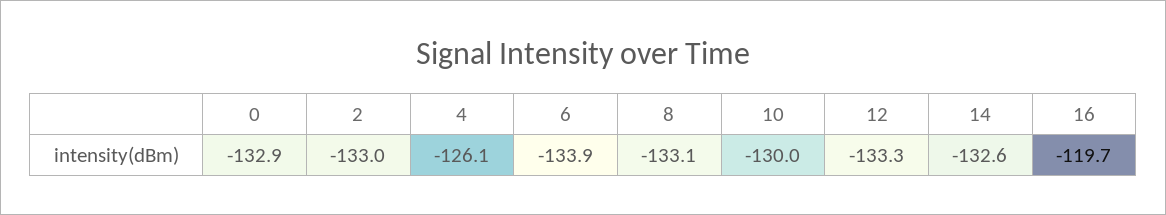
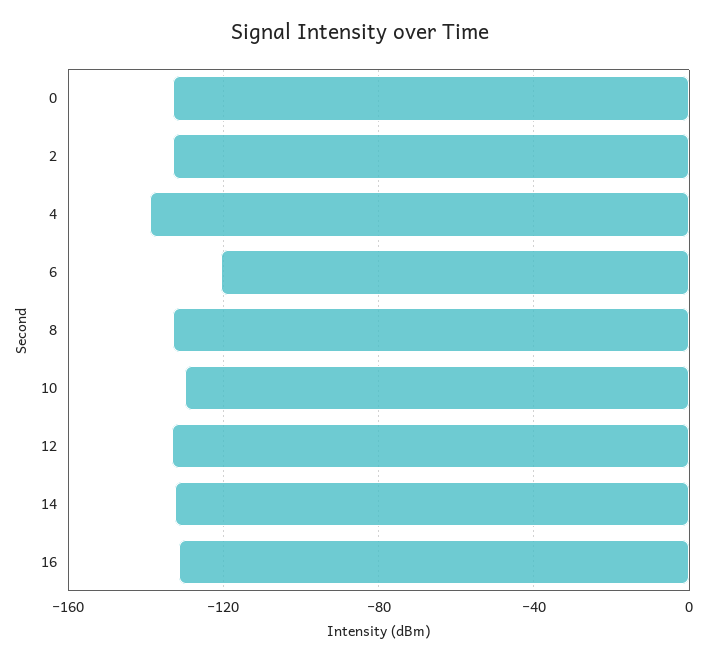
4: -126.1 -> -140
6: -133.9 -> -120
16: -119.7 -> -130

